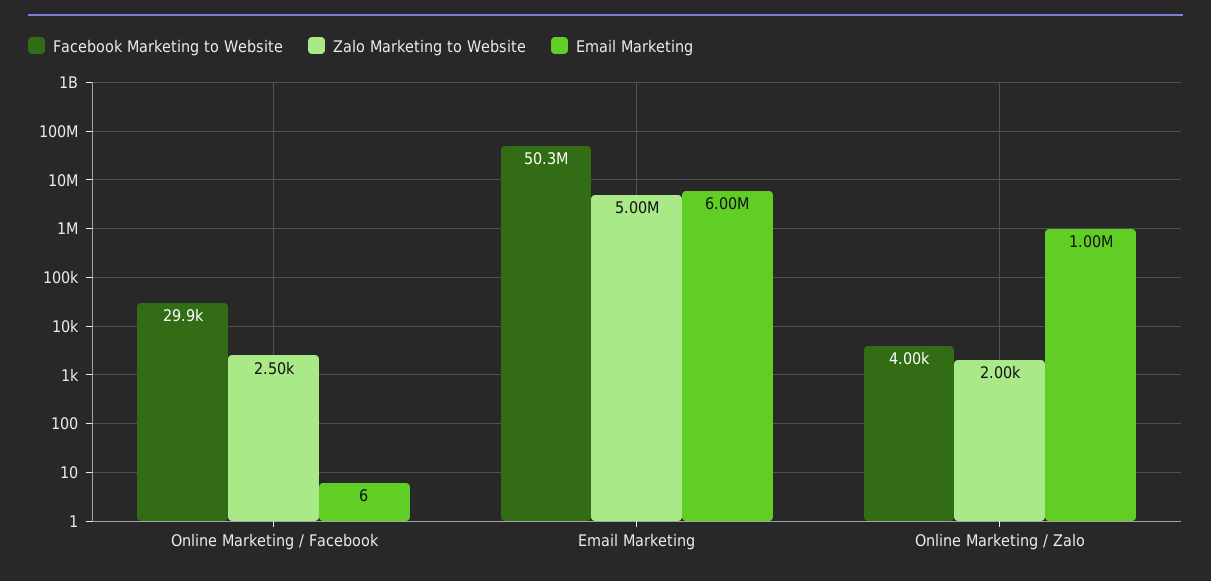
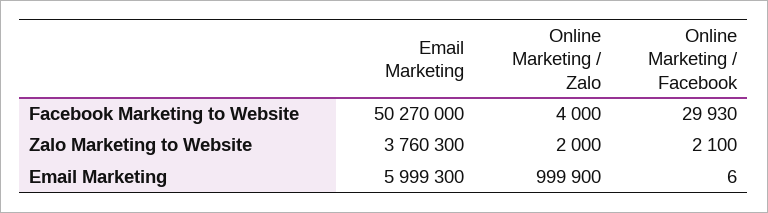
Zalo Marketing to Website, Online Marketing / Facebook: 2500 -> 2100
Zalo Marketing to Website, Email Marketing: 5000000 -> 3760300
Email Marketing, Email Marketing: 6000000 -> 5999300
Email Marketing, Online Marketing / Zalo: 1000000 -> 999900

